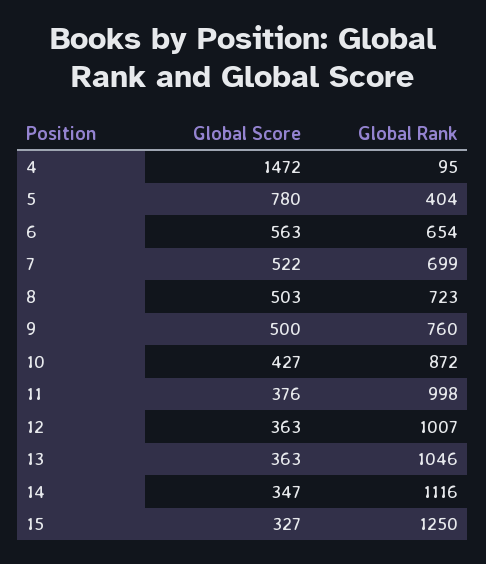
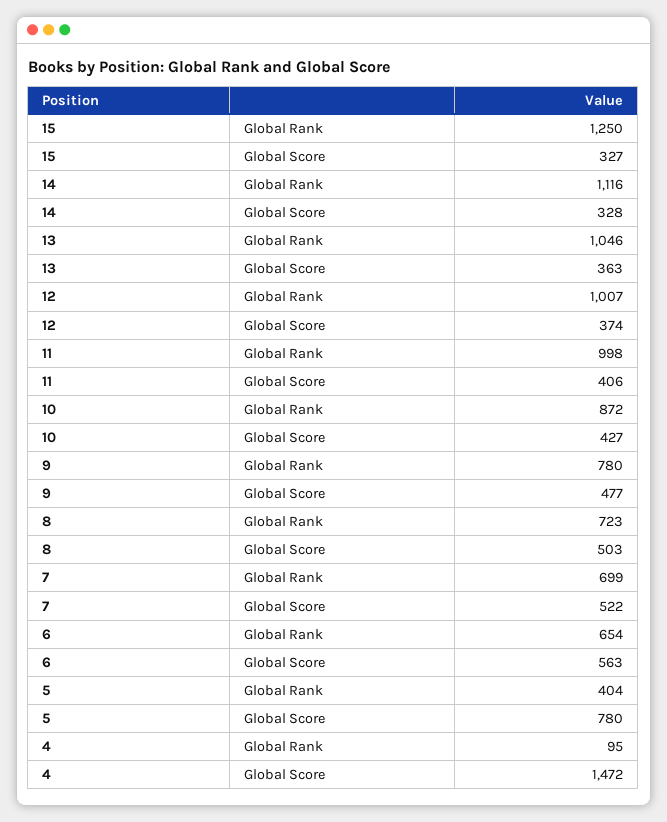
Global Score, 9: 500 -> 477
Global Rank, 9: 760 -> 780
Global Score, 11: 376 -> 406
Global Score, 12: 363 -> 374
Global Score, 14: 347 -> 328

